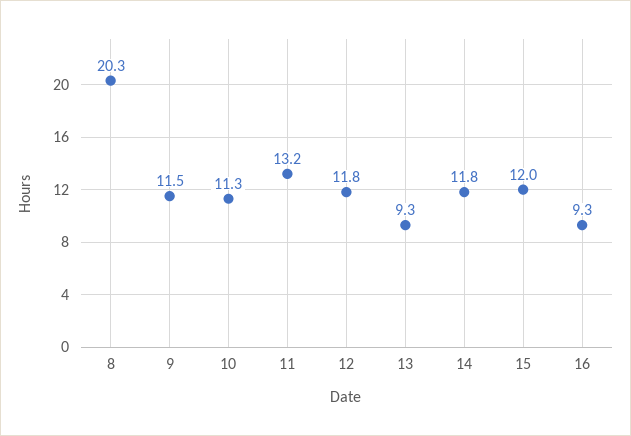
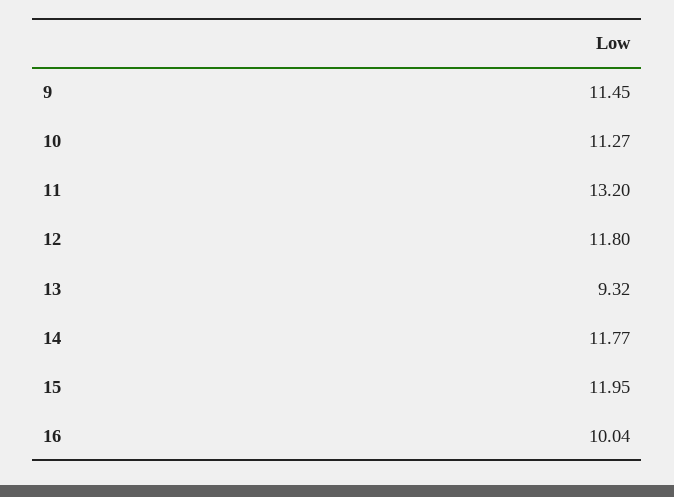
8: 20.3 -> none
16: 9.3 -> 10.04

